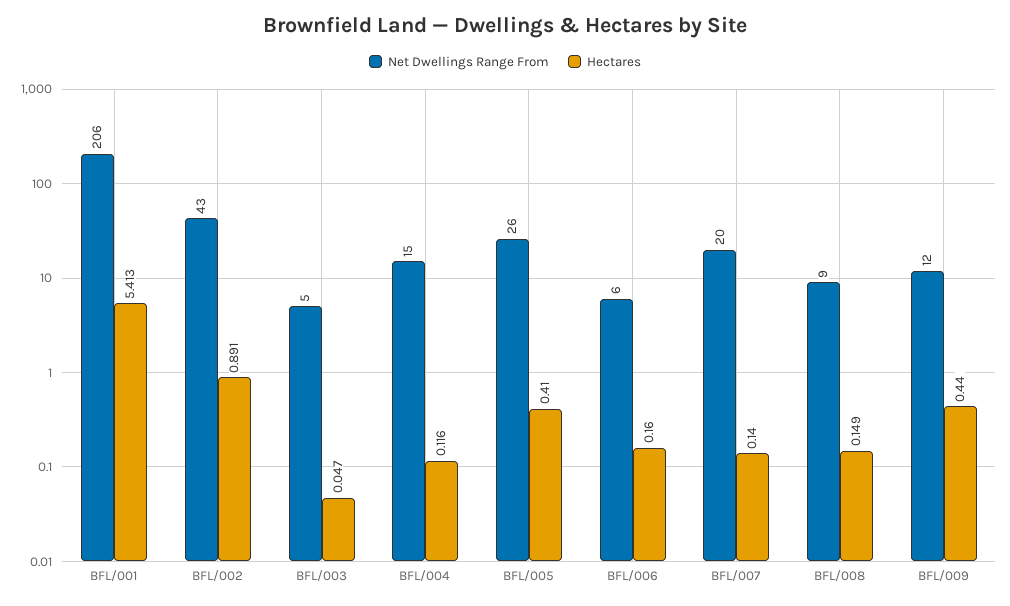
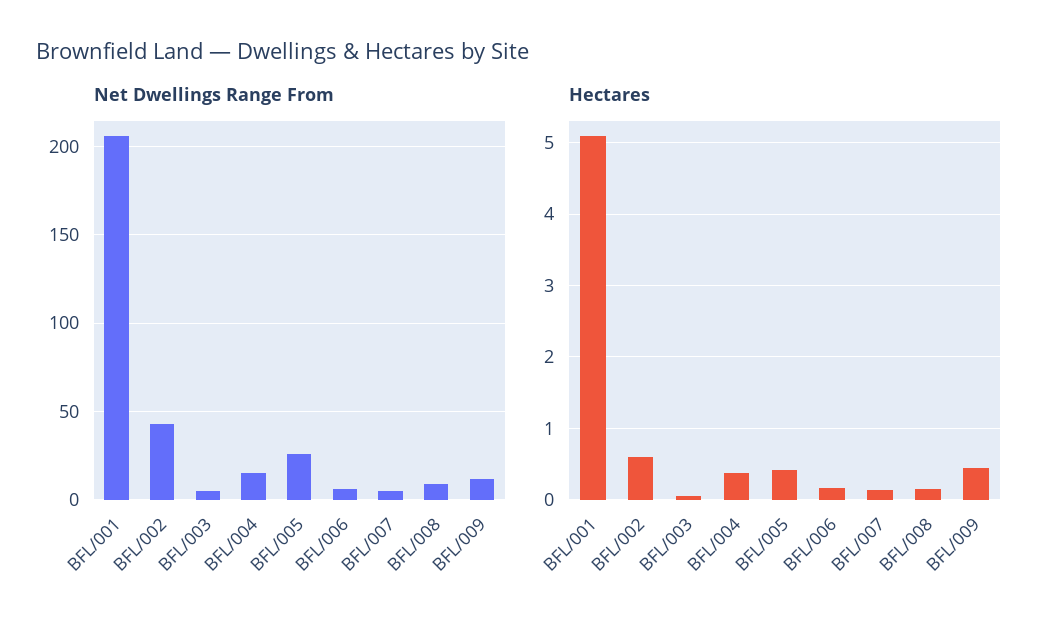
Hectares, BFL/001: 5.413 -> 5.1
Hectares, BFL/002: 0.891 -> 0.6
Hectares, BFL/004: 0.116 -> 0.4
Net Dwellings Range From, BFL/007: 20 -> 5

